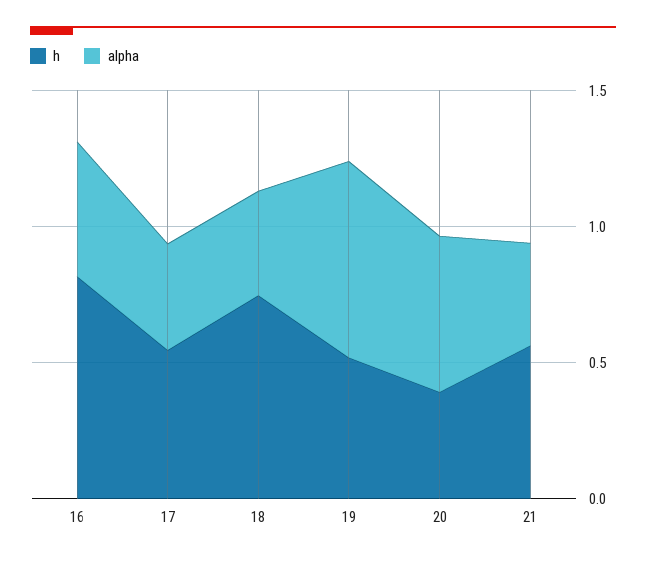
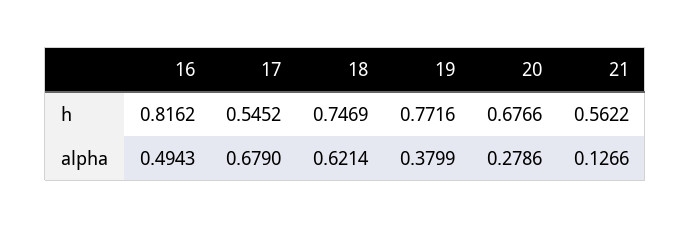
alpha, 17: 0.4 -> 0.679
alpha, 18: 0.4 -> 0.6214
h, 19: 0.5 -> 0.7716
alpha, 19: 0.7 -> 0.3799
h, 20: 0.4 -> 0.6766
alpha, 20: 0.6 -> 0.2786
alpha, 21: 0.4 -> 0.1266

